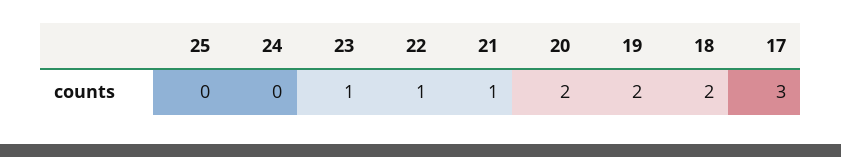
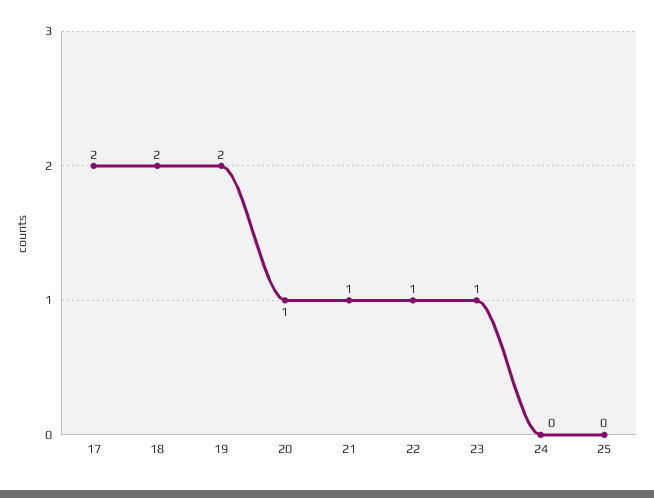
20: 2 -> 1
17: 3 -> 2

